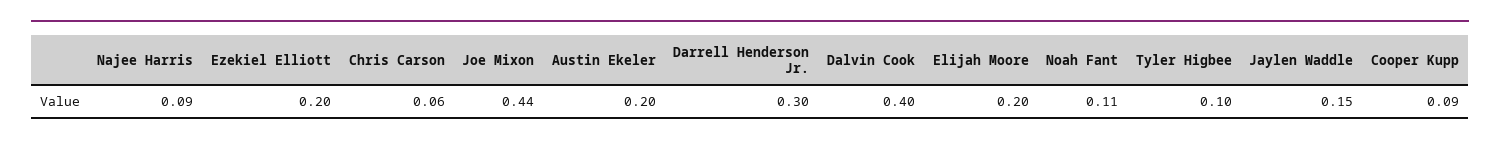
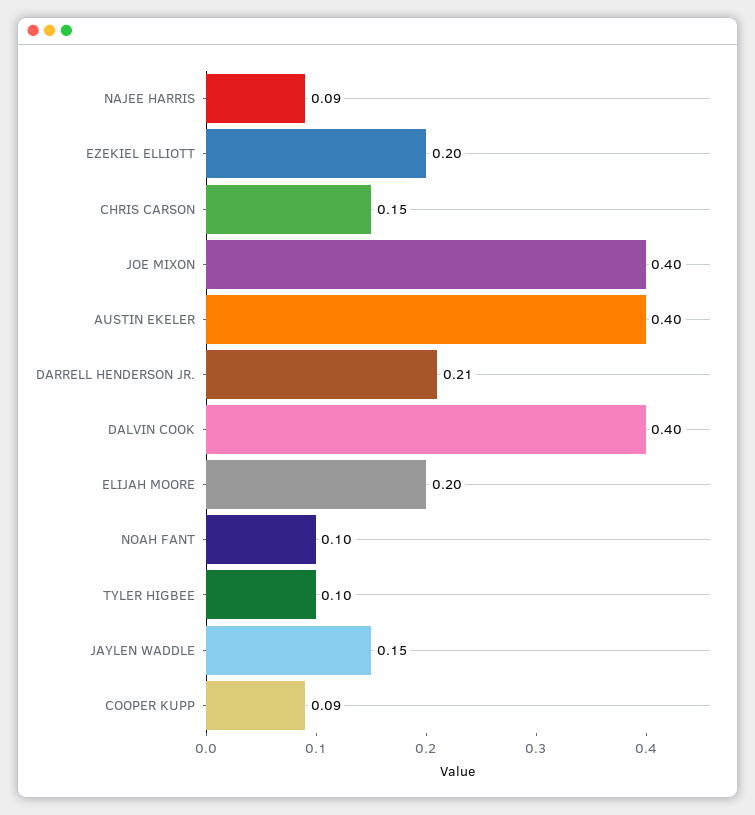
Chris Carson: 0.06 -> 0.15
Joe Mixon: 0.44 -> 0.4
Austin Ekeler: 0.2 -> 0.4
Darrell Henderson Jr.: 0.3 -> 0.21
Noah Fant: 0.11 -> 0.1

